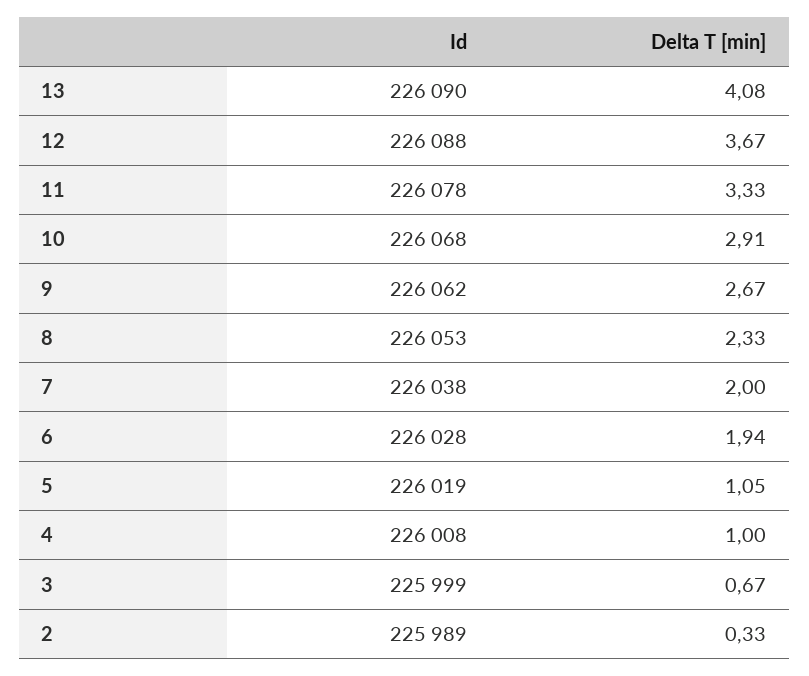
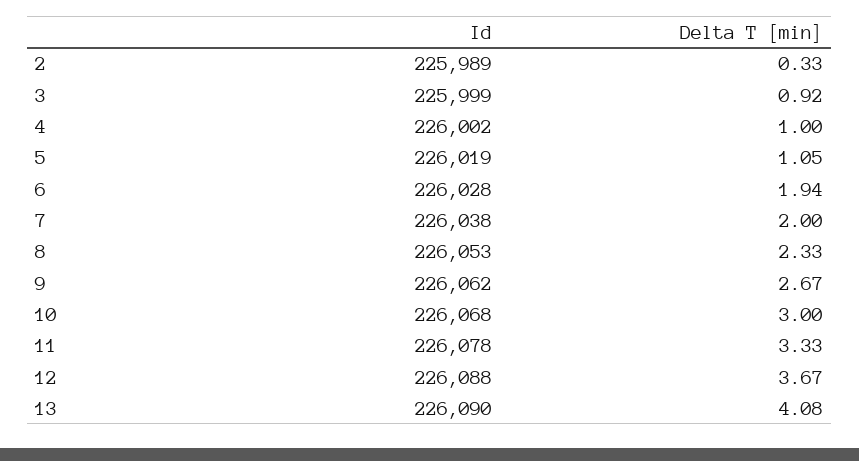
Delta T [min], 10: 2.91 -> 3
Id, 4: 226008 -> 226002
Delta T [min], 3: 0.67 -> 0.92

